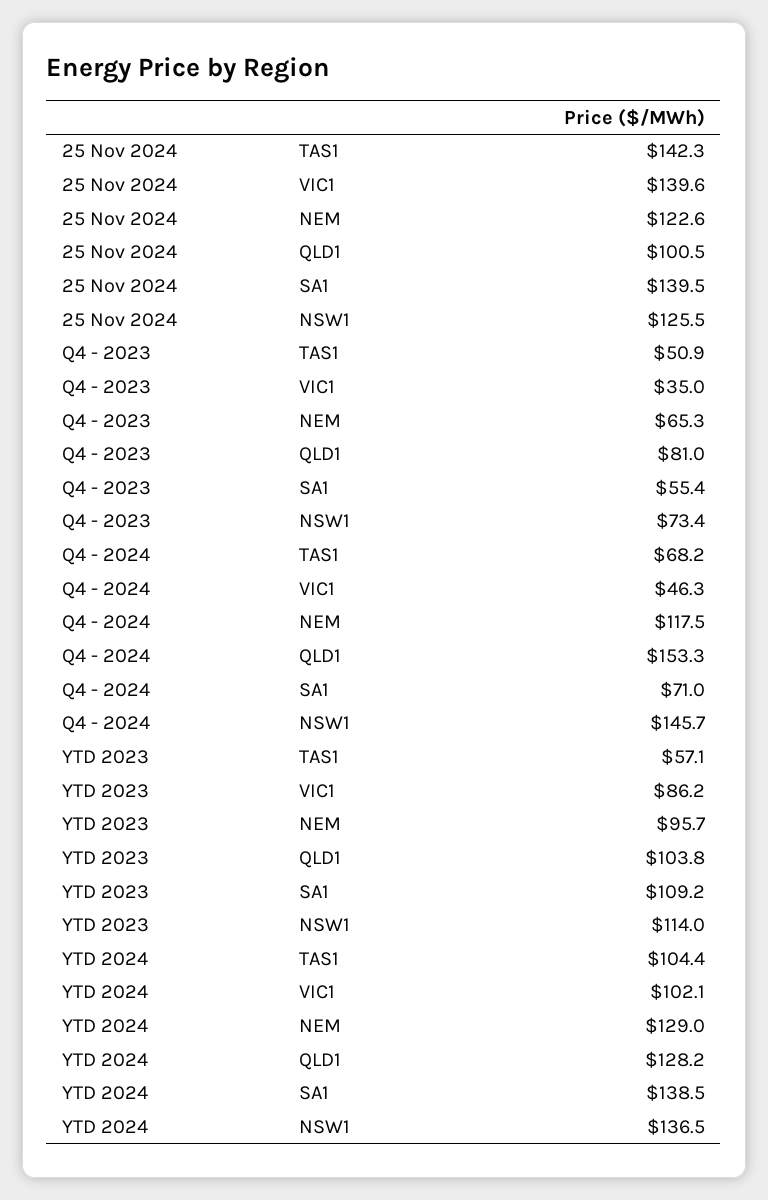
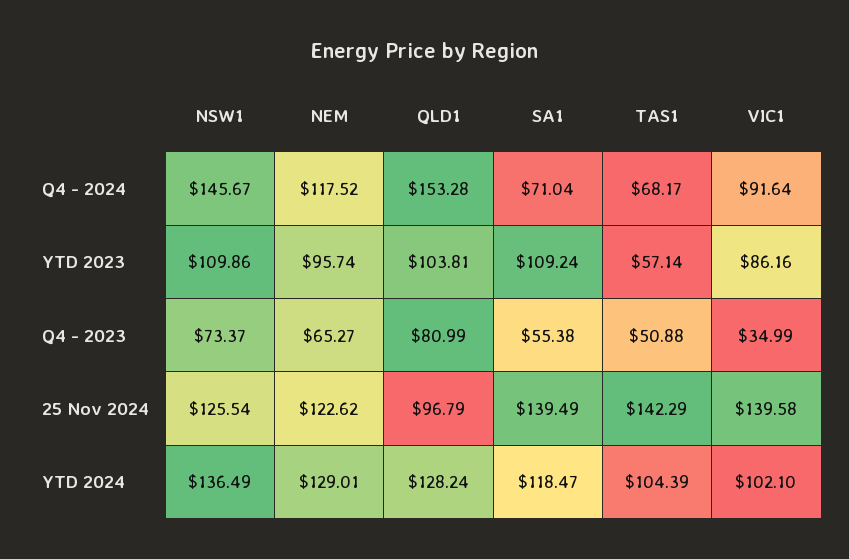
25 Nov 2024, QLD1: 100.5 -> 96.79
Q4 - 2024, VIC1: 46.3 -> 91.64
YTD 2023, NSW1: 114 -> 109.86
YTD 2024, SA1: 138.5 -> 118.47

